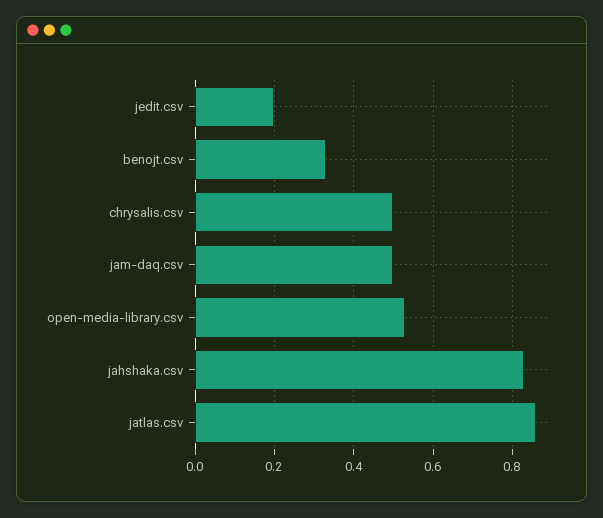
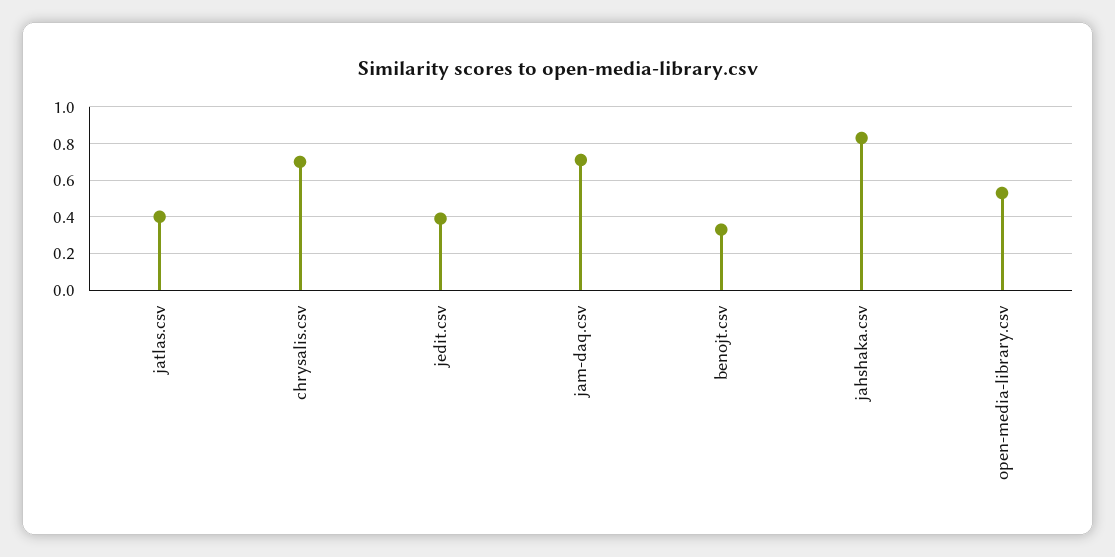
jedit.csv: 0.2 -> 0.4
chrysalis.csv: 0.5 -> 0.7
jam-daq.csv: 0.5 -> 0.7
jatlas.csv: 0.85 -> 0.4

